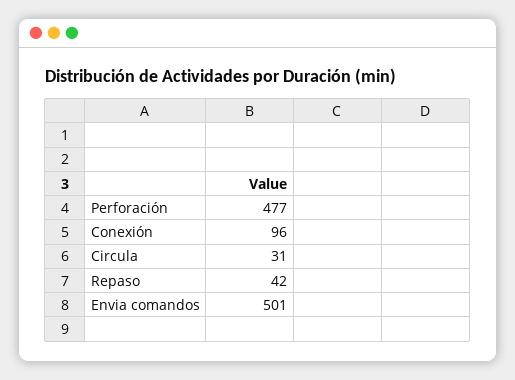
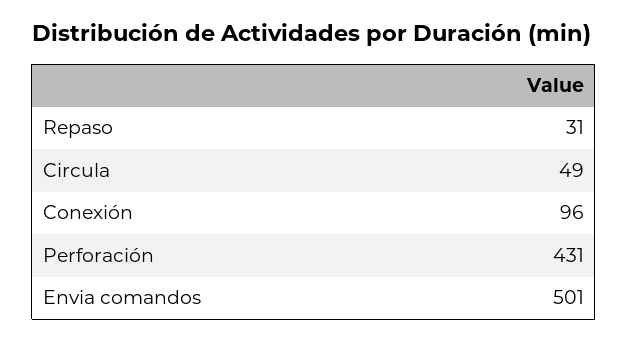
Perforación: 477 -> 431
Circula: 31 -> 49
Repaso: 42 -> 31

